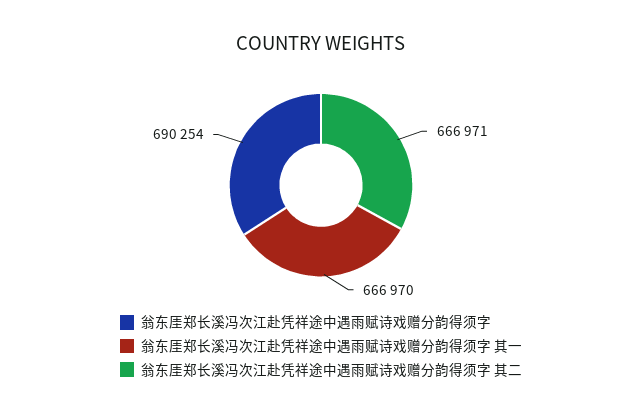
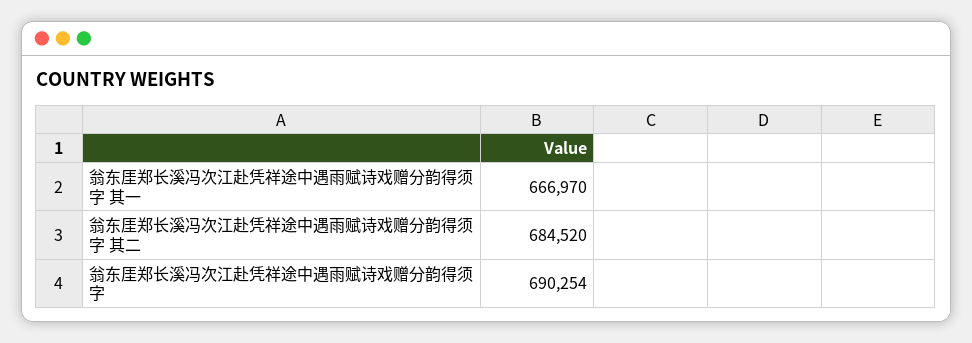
翁东厓郑长溪冯次江赴凭祥途中遇雨赋诗戏赠分韵得须字 其二: 666971 -> 684520

